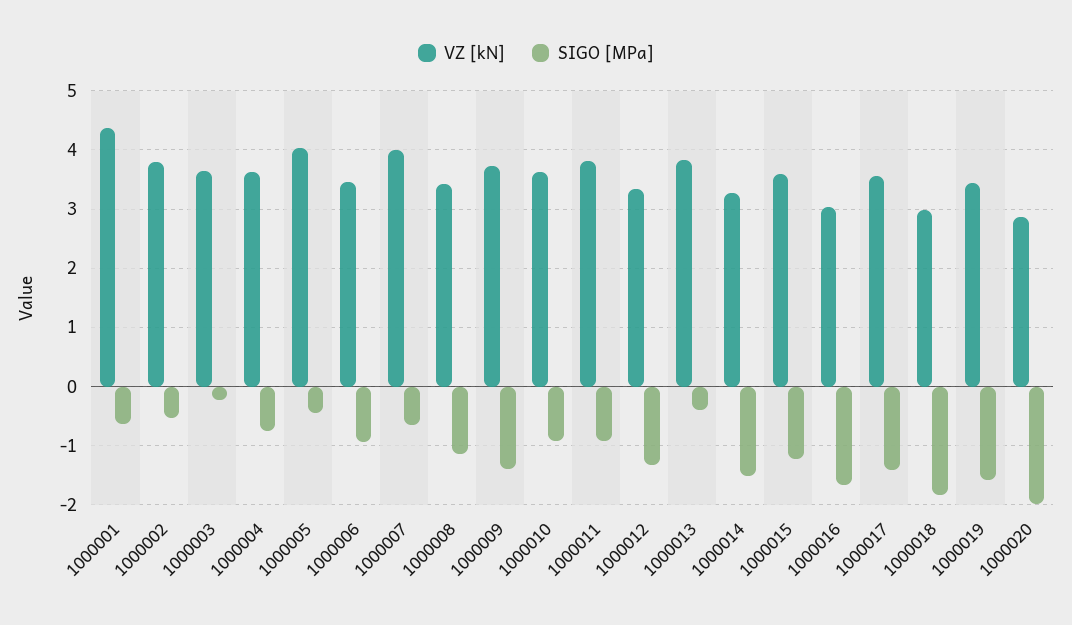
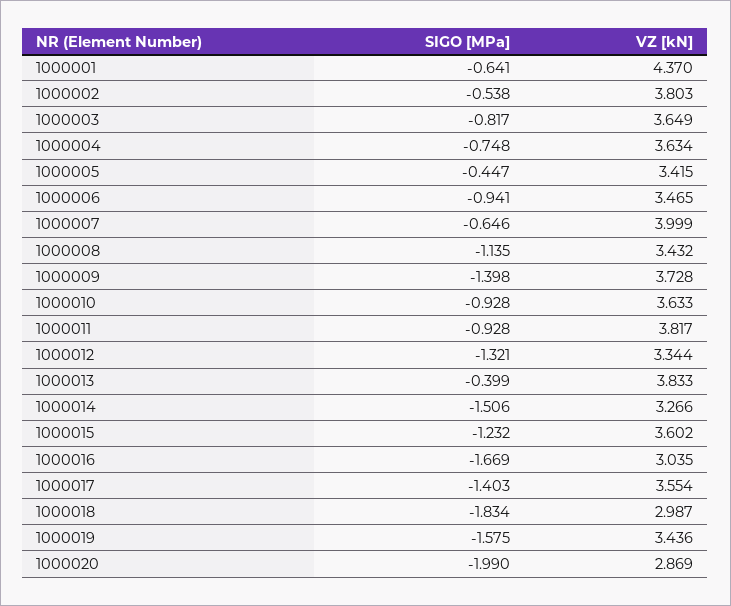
SIGO [MPa], 1000003: -0.2 -> -0.817
VZ [kN], 1000005: 4 -> 3.415

